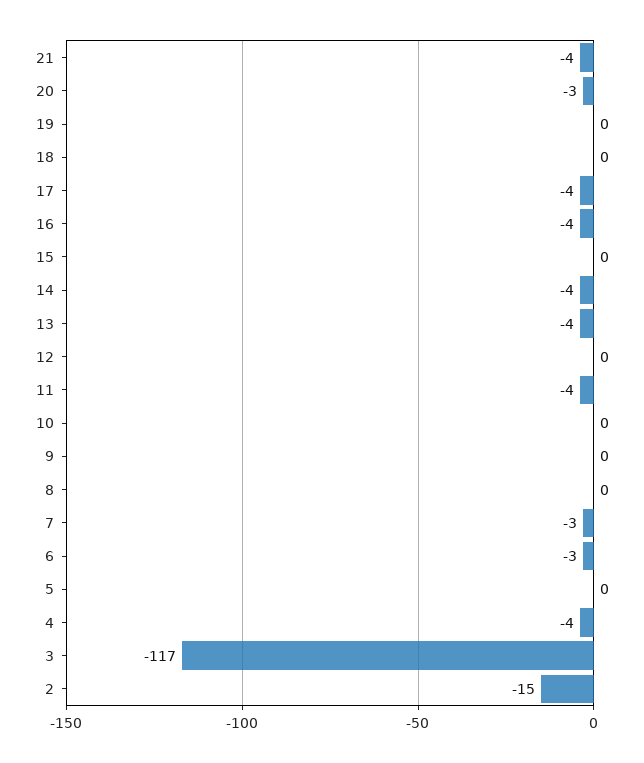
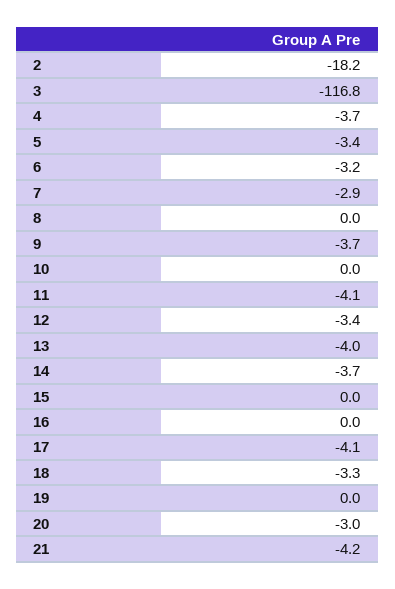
18: 0 -> -3.3
16: -4 -> 0
12: 0 -> -3.4
9: 0 -> -3.7
5: 0 -> -3.4
2: -15 -> -18.2

